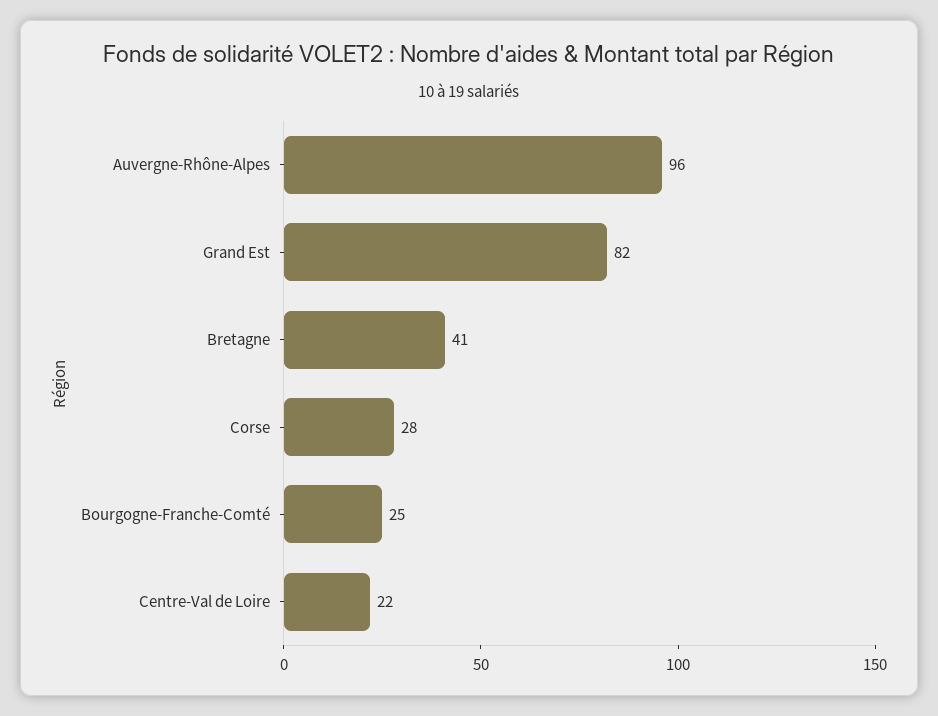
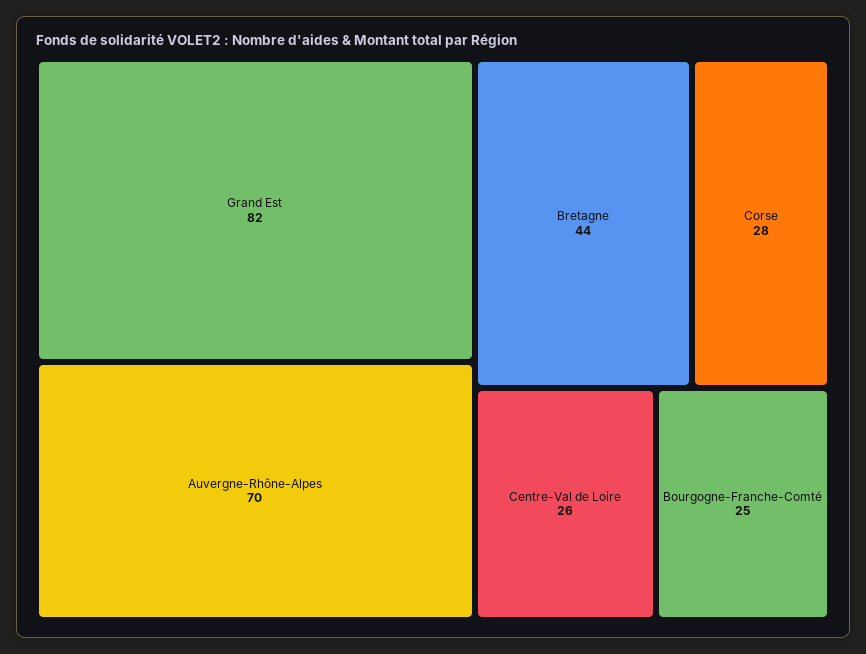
Auvergne-Rhône-Alpes: 96 -> 70
Bretagne: 41 -> 44
Centre-Val de Loire: 22 -> 26

